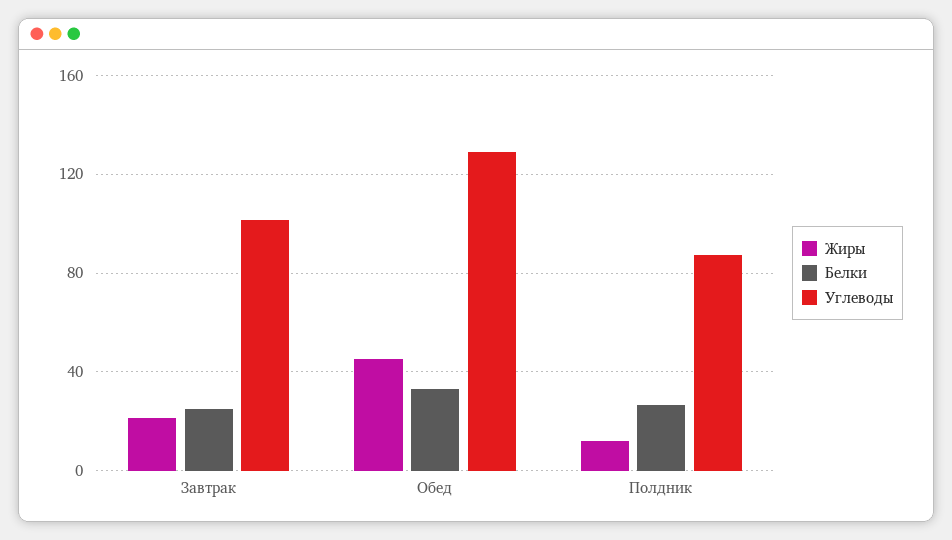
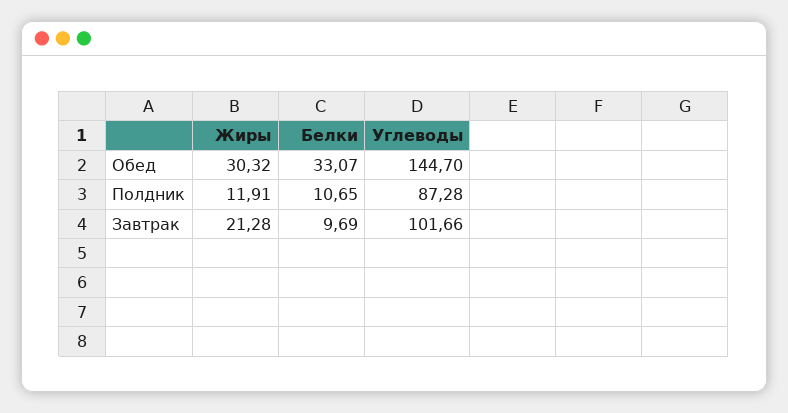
Белки, Завтрак: 25 -> 9.69
Жиры, Обед: 45 -> 30.32
Углеводы, Обед: 130 -> 144.7
Белки, Полдник: 25 -> 10.65

